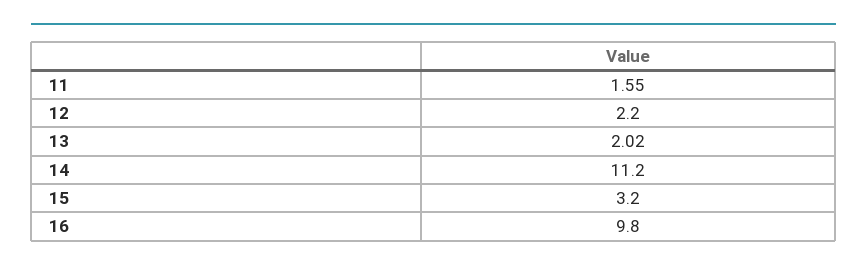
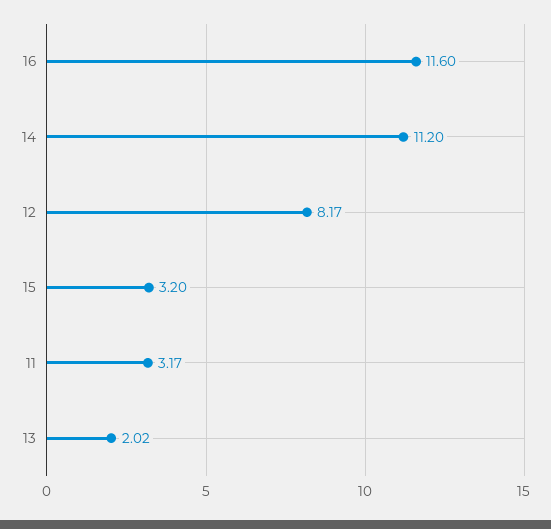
11: 1.55 -> 3.17
12: 2.2 -> 8.17
16: 9.8 -> 11.6

